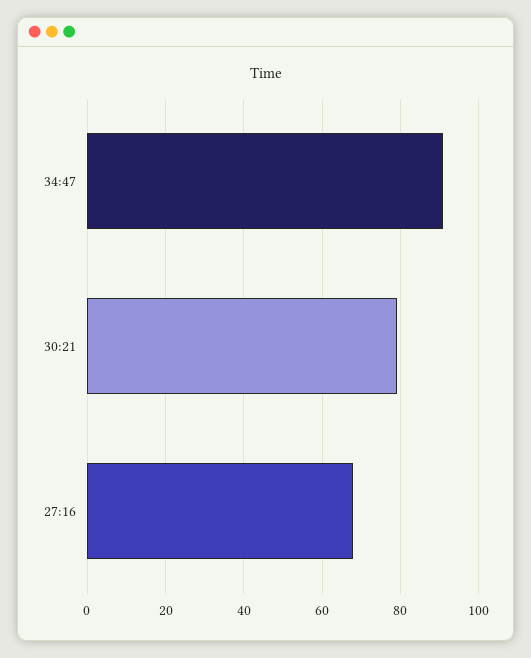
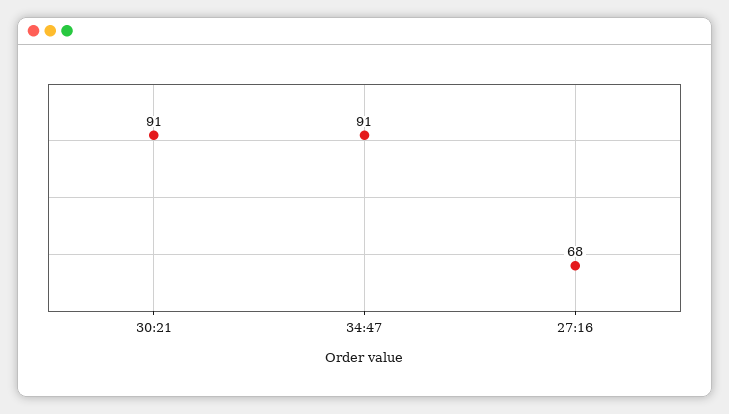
30:21: 80 -> 91

